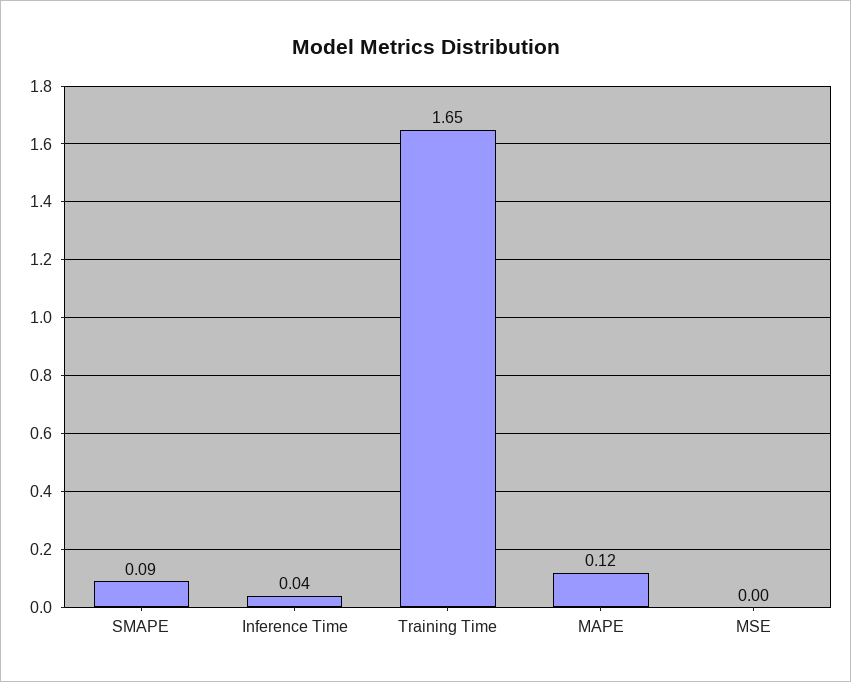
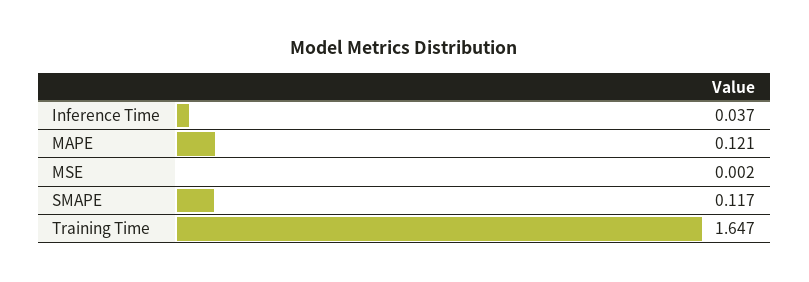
SMAPE: 0.09 -> 0.117

